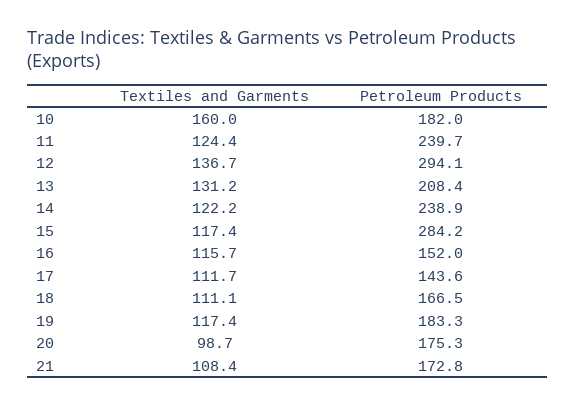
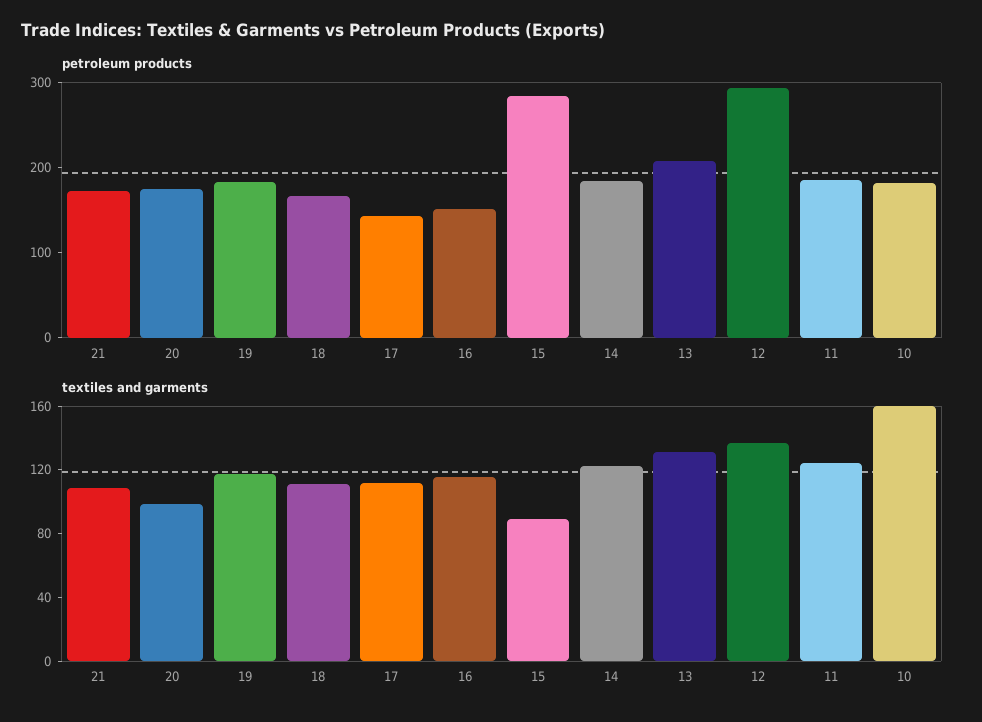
Petroleum Products, 11: 239.7 -> 180
Petroleum Products, 14: 238.9 -> 180
Textiles and Garments, 15: 117.4 -> 90

